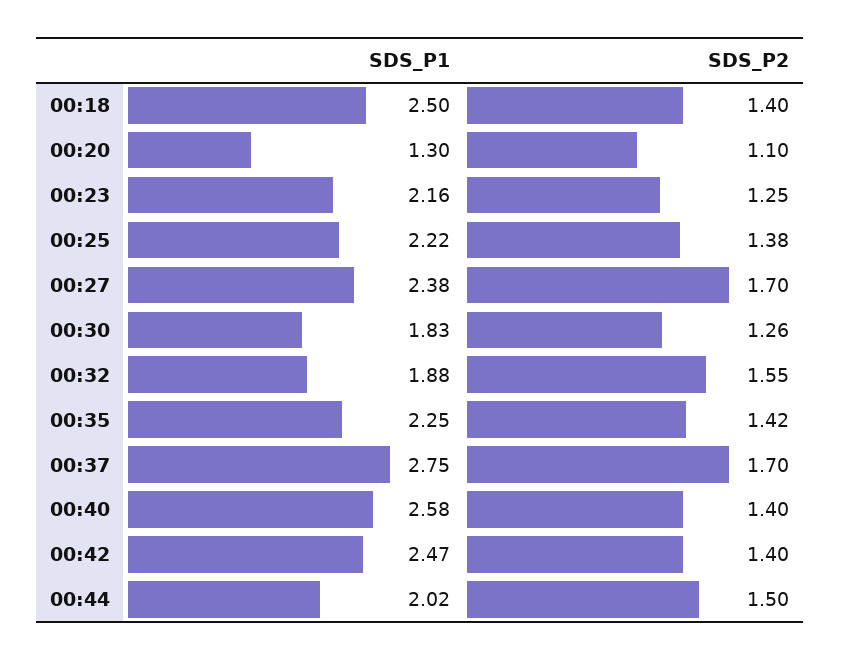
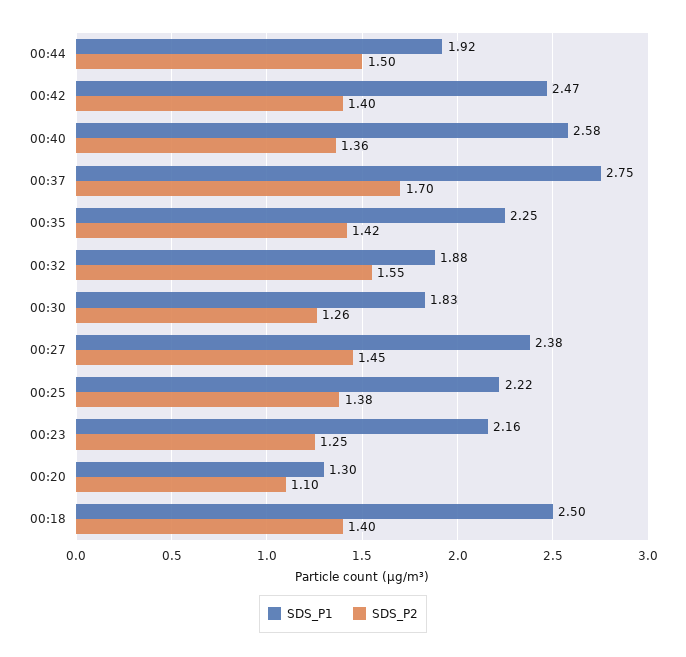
SDS_P2, 00:27: 1.7 -> 1.45
SDS_P2, 00:40: 1.4 -> 1.36
SDS_P1, 00:44: 2.02 -> 1.92

